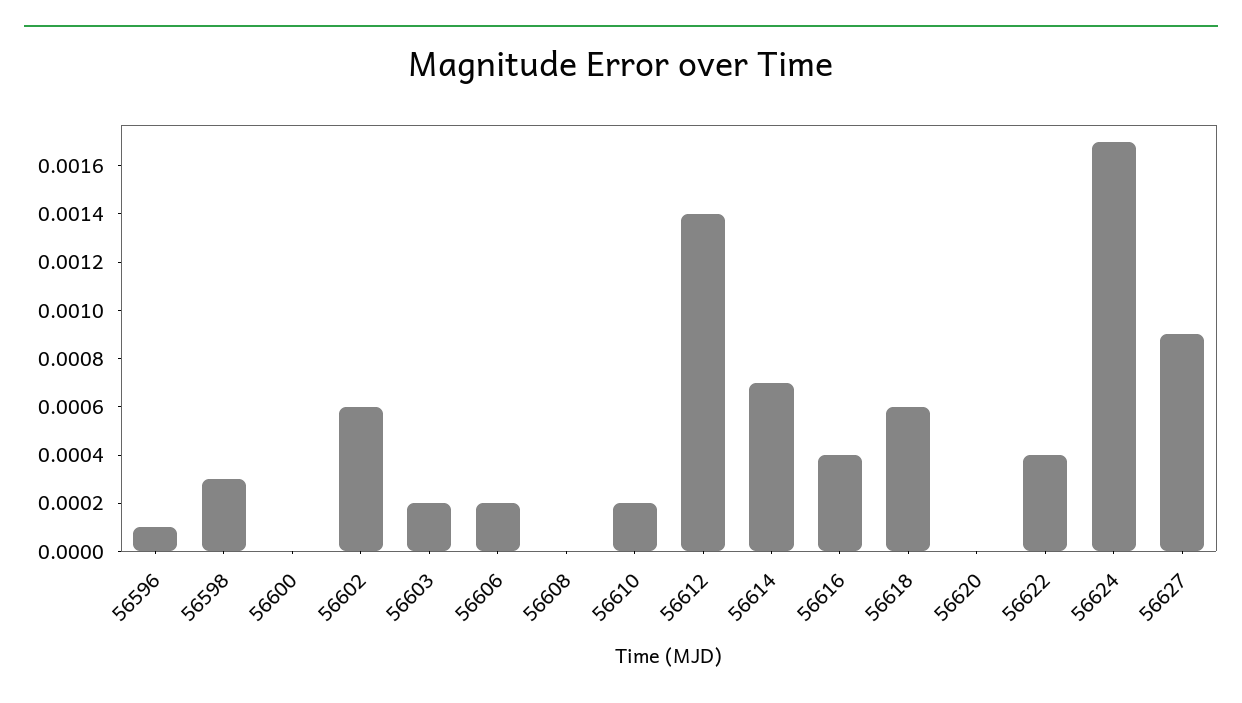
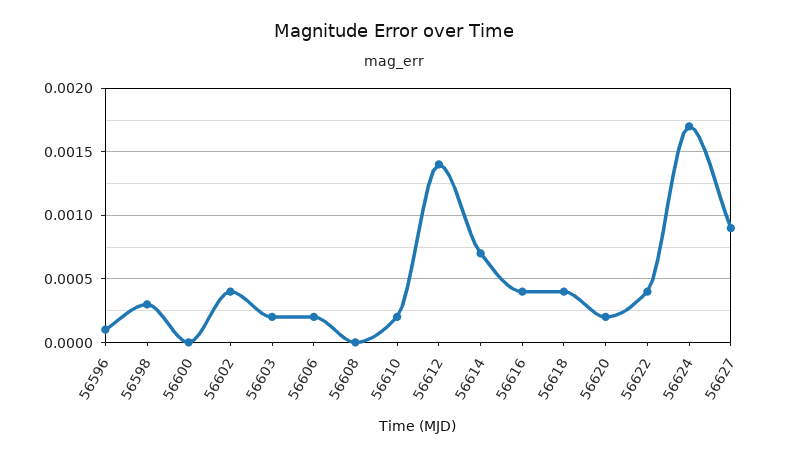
56602: 0.0006 -> 0.0004
56618: 0.0006 -> 0.0004
56620: 0 -> 0.0002

